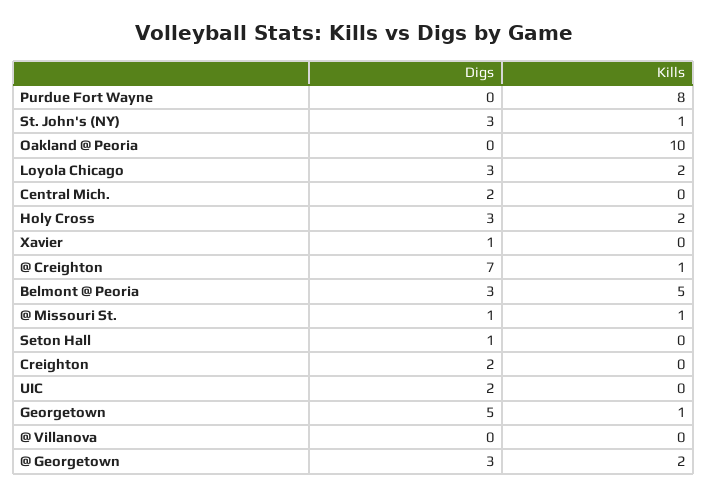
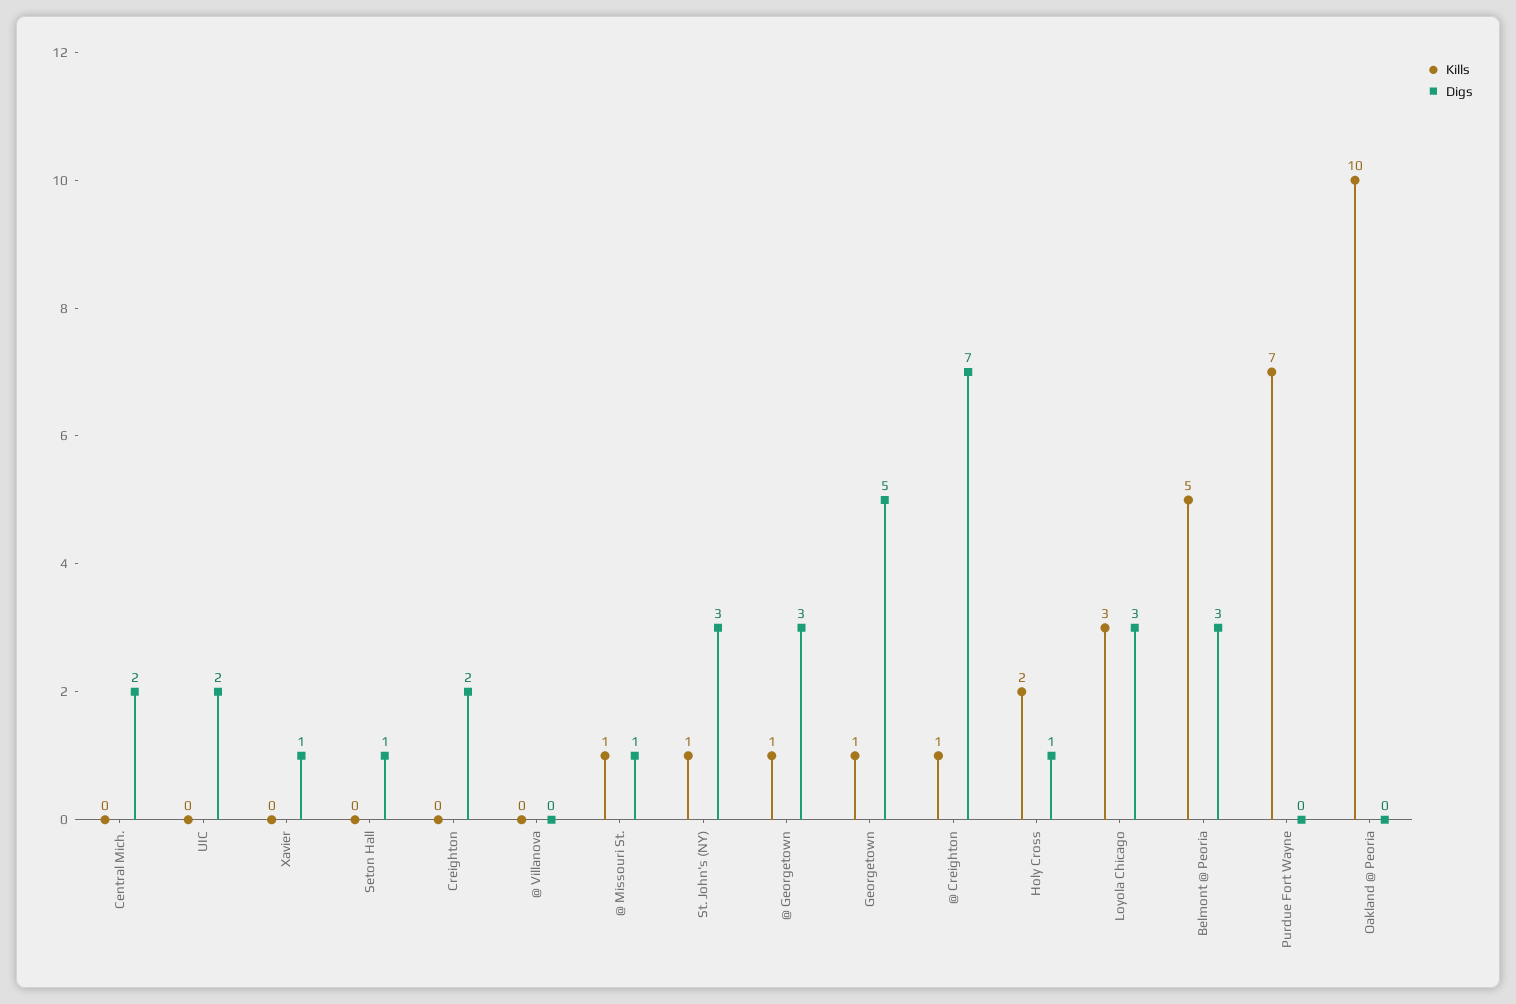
Kills, Purdue Fort Wayne: 8 -> 7
Kills, Loyola Chicago: 2 -> 3
Digs, Holy Cross: 3 -> 1
Kills, @ Georgetown: 2 -> 1

